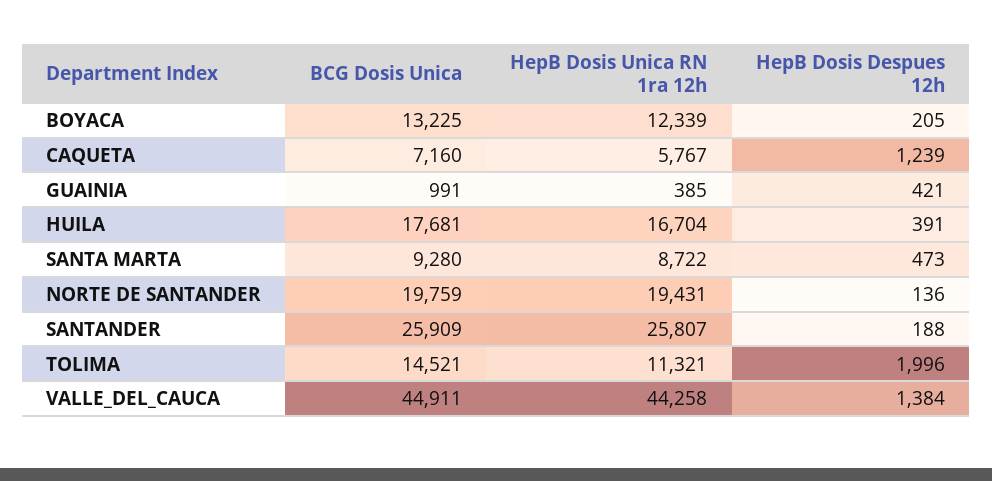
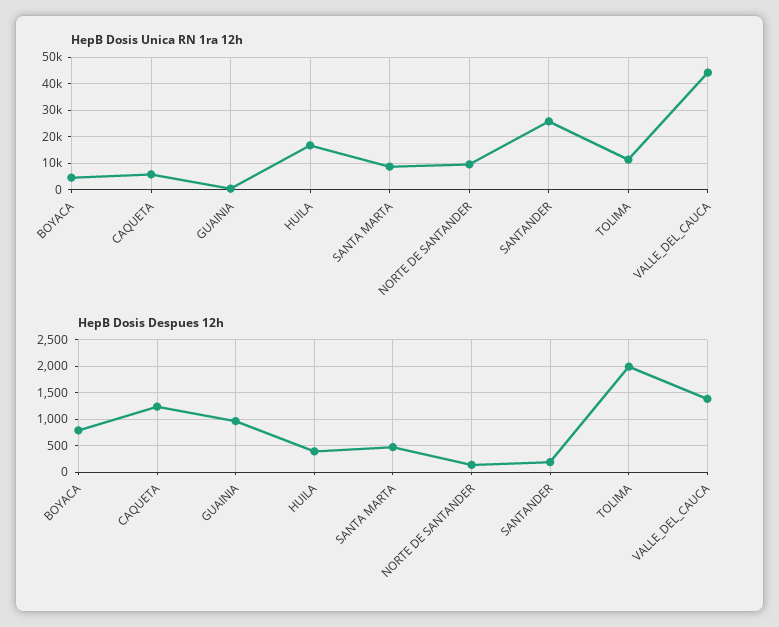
BCG Dosis Unica, BOYACA: 13225 -> none
HepB Dosis Unica RN 1ra 12h, BOYACA: 12339 -> 5000
HepB Dosis Despues 12h, BOYACA: 205 -> 750
BCG Dosis Unica, CAQUETA: 7160 -> none
BCG Dosis Unica, GUAINIA: 991 -> none
HepB Dosis Despues 12h, GUAINIA: 421 -> 1000
BCG Dosis Unica, HUILA: 17681 -> none
BCG Dosis Unica, SANTA MARTA: 9280 -> none
BCG Dosis Unica, NORTE DE SANTANDER: 19759 -> none
HepB Dosis Unica RN 1ra 12h, NORTE DE SANTANDER: 19431 -> 10000
BCG Dosis Unica, SANTANDER: 25909 -> none
BCG Dosis Unica, TOLIMA: 14521 -> none
BCG Dosis Unica, VALLE_DEL_CAUCA: 44911 -> none

